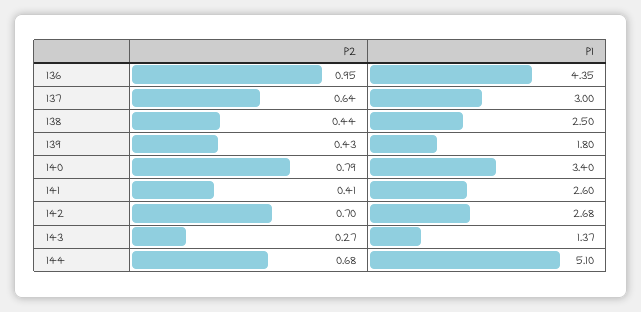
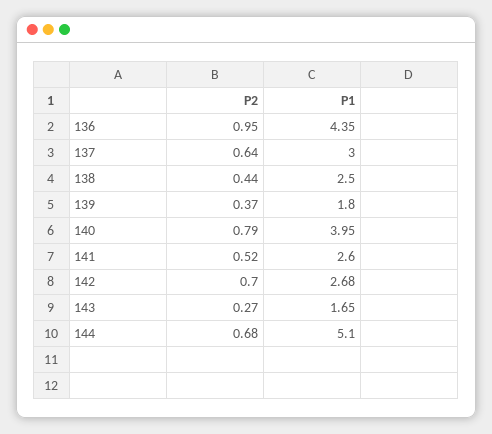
P2, 139: 0.43 -> 0.37
P1, 140: 3.4 -> 3.95
P2, 141: 0.41 -> 0.52
P1, 143: 1.37 -> 1.65

